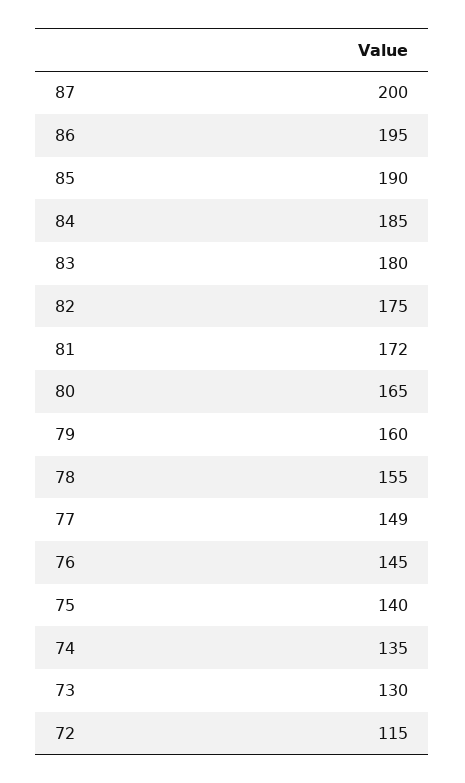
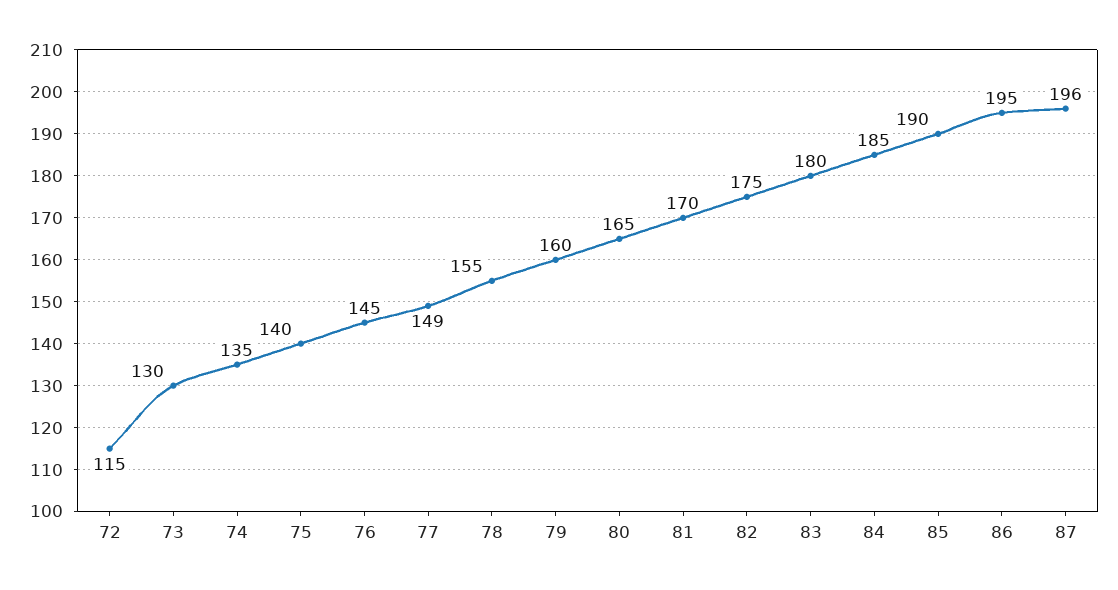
87: 200 -> 196
81: 172 -> 170

